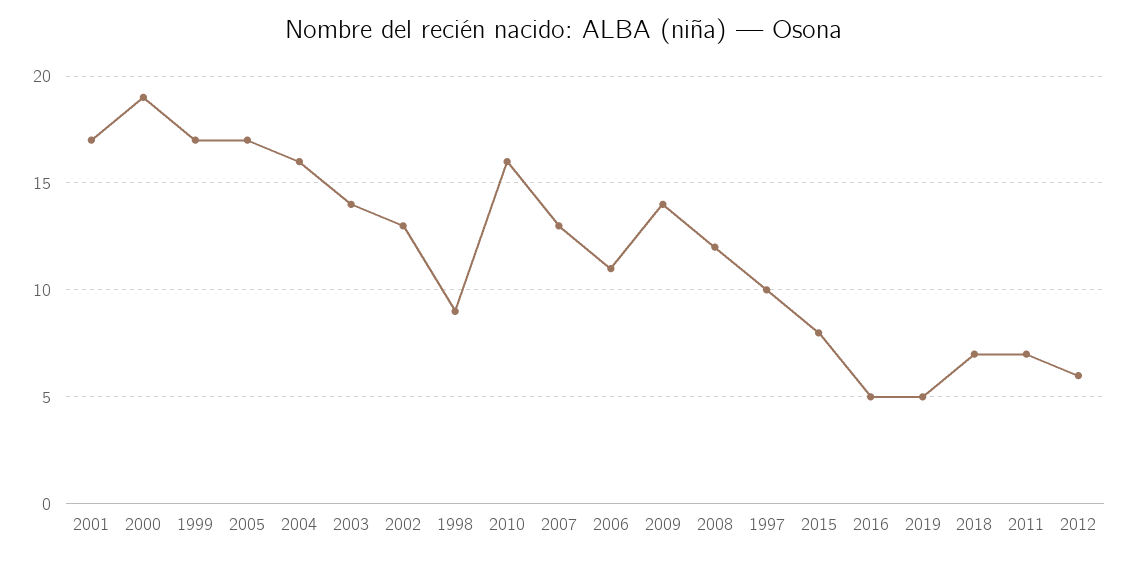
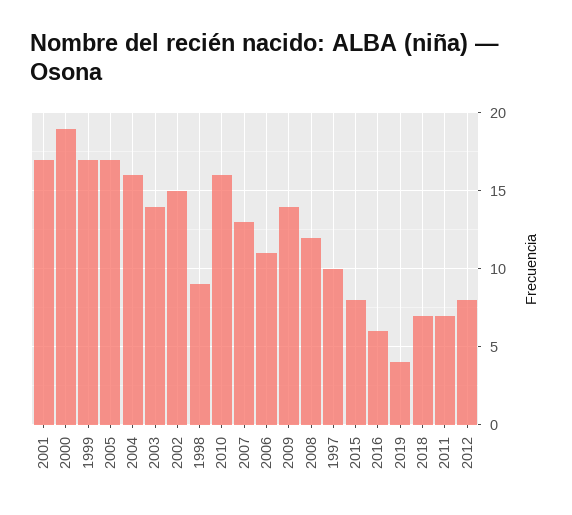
2002: 13 -> 15
2016: 5 -> 6
2019: 5 -> 4
2012: 6 -> 8

